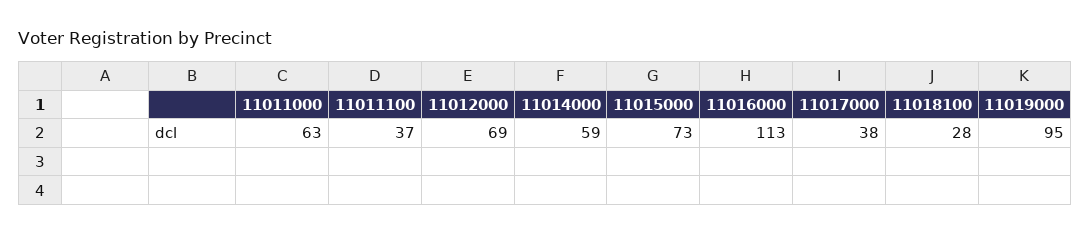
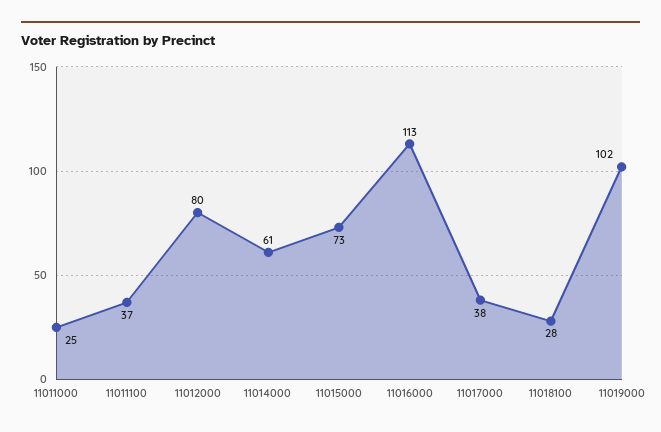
11011000: 63 -> 25
11012000: 69 -> 80
11014000: 59 -> 61
11019000: 95 -> 102

